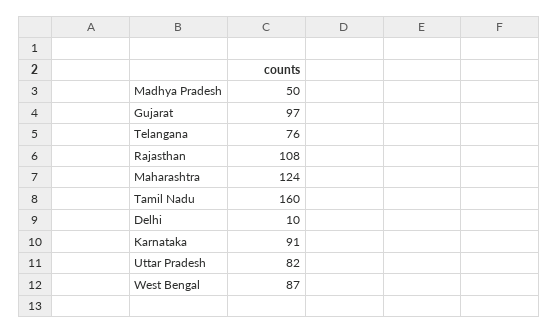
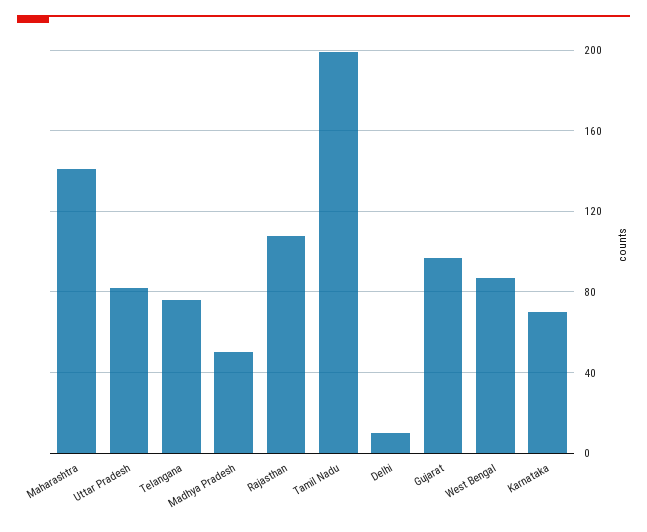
Maharashtra: 124 -> 140
Tamil Nadu: 160 -> 200
Karnataka: 91 -> 70

